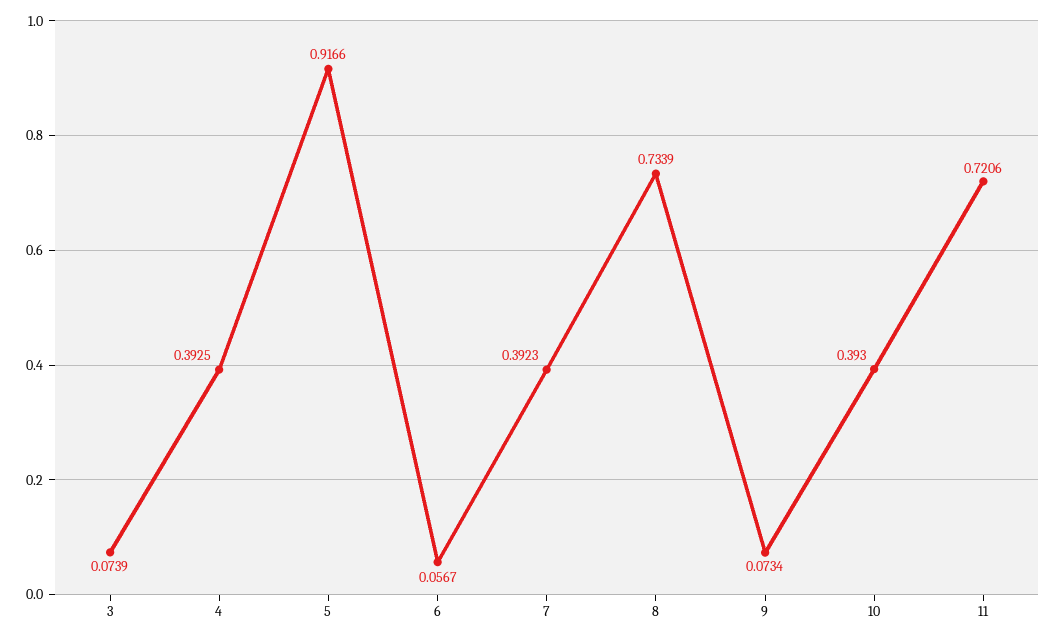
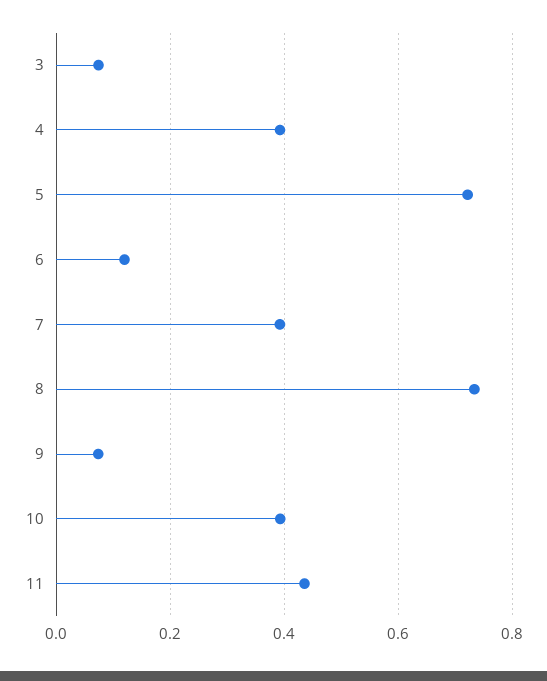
5: 0.9166 -> 0.72
6: 0.0567 -> 0.12
11: 0.7206 -> 0.44

